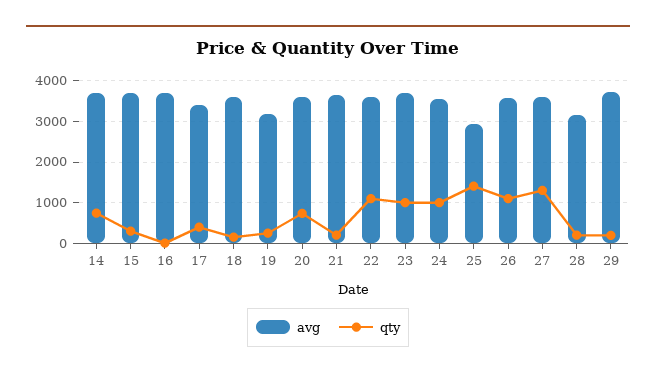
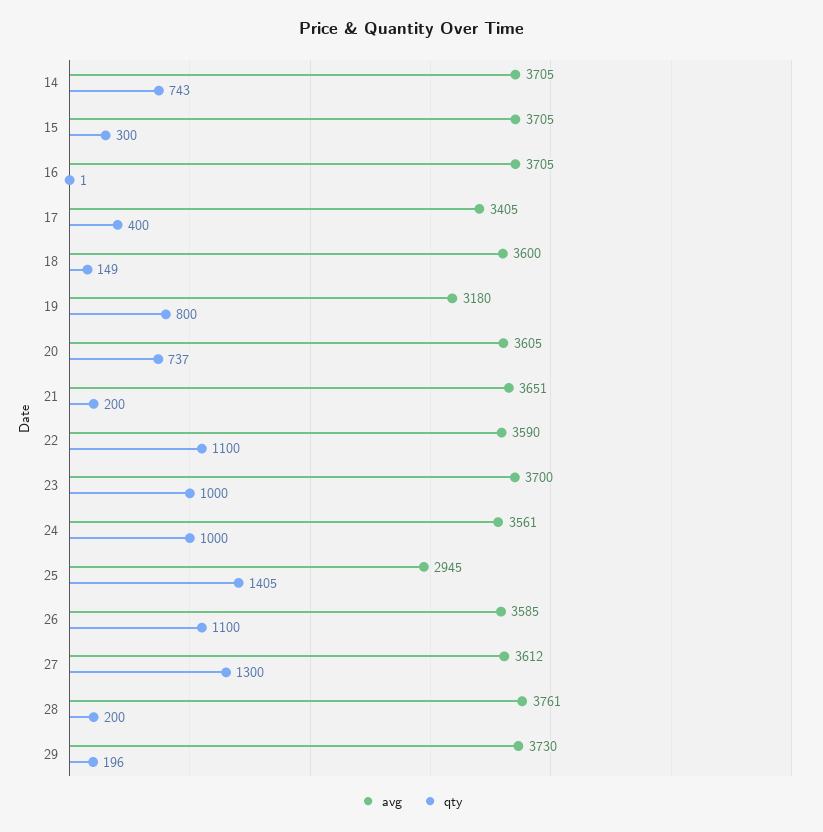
qty, 19: 200 -> 800
avg, 28: 3200 -> 3761

